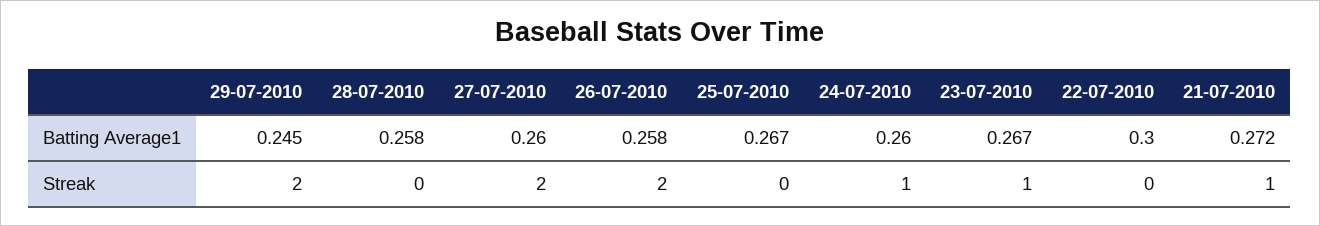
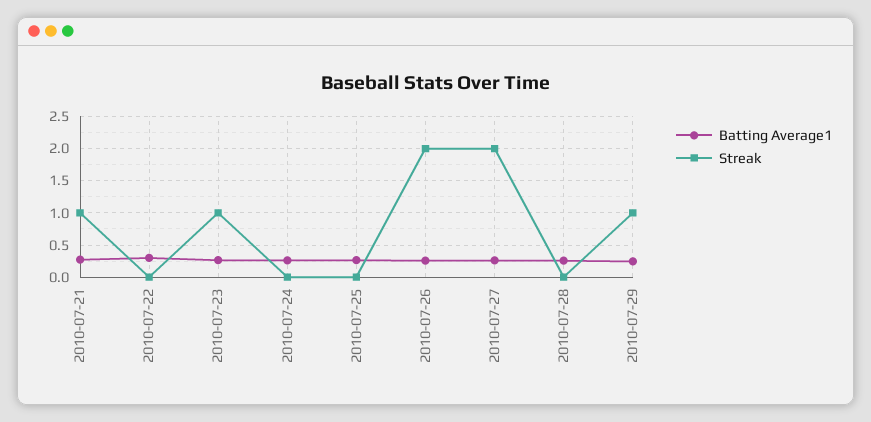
Streak, 29-07-2010: 2 -> 1
Streak, 24-07-2010: 1 -> 0

